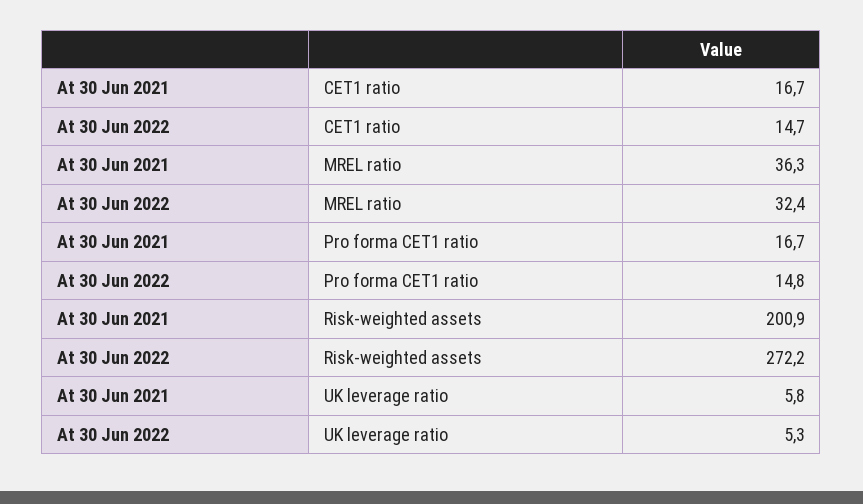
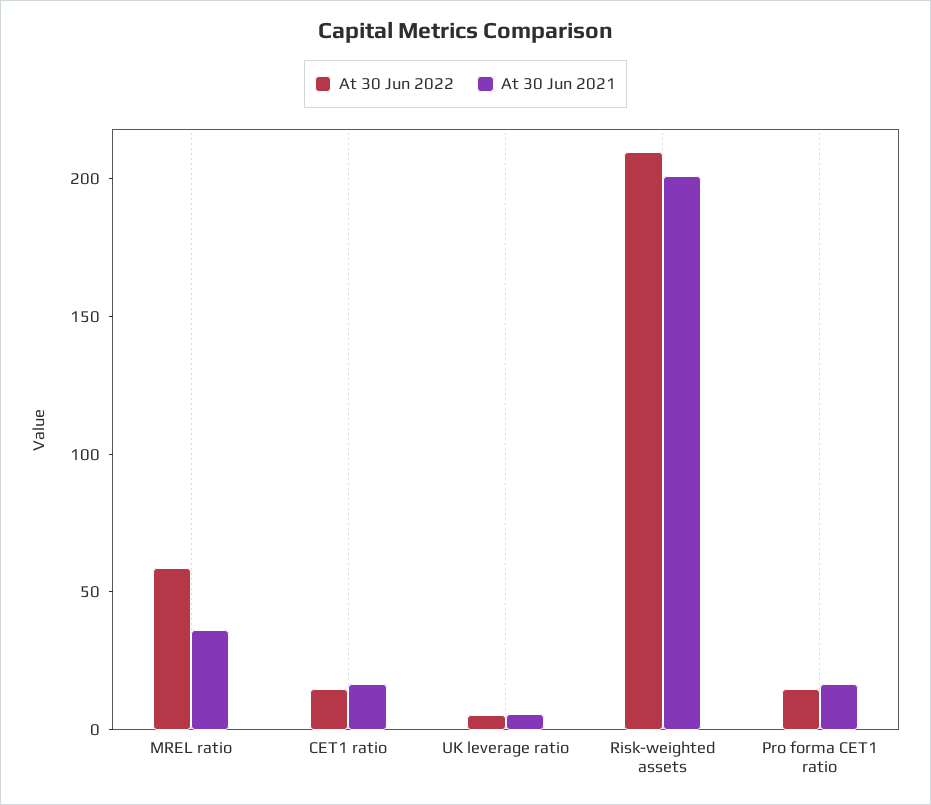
At 30 Jun 2022, MREL ratio: 32.4 -> 60
At 30 Jun 2022, Risk-weighted assets: 272.2 -> 210

